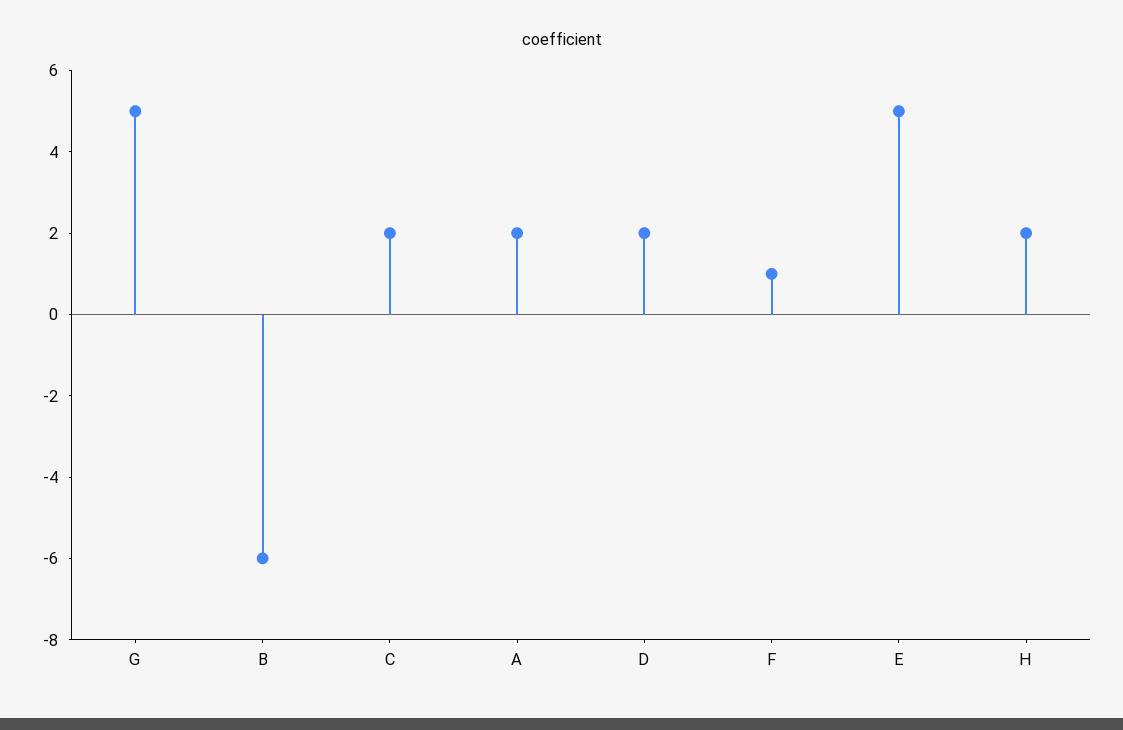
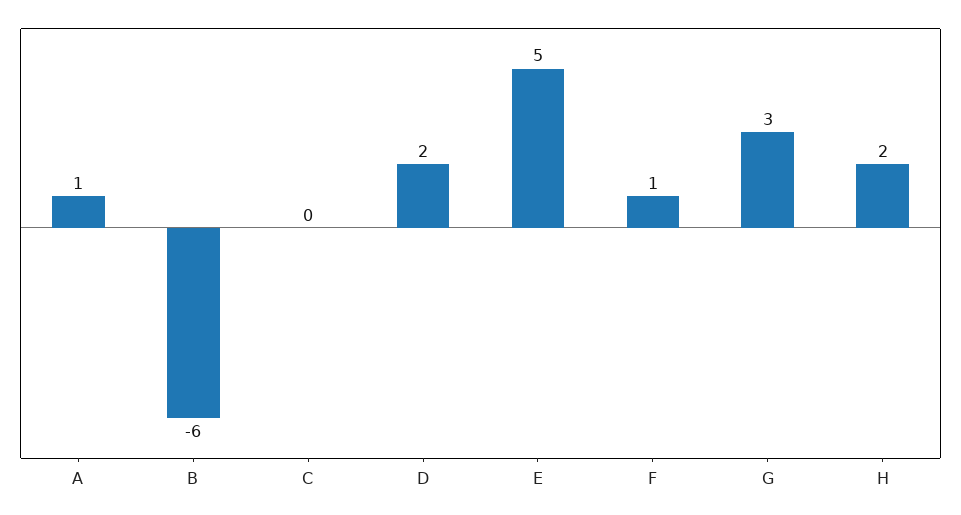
G: 5 -> 3
C: 2 -> 0
A: 2 -> 1

